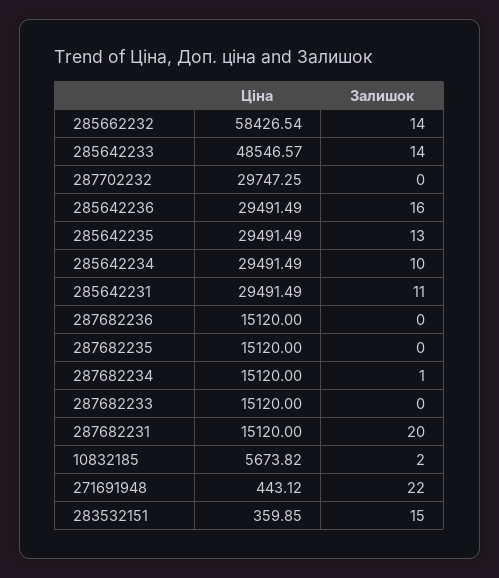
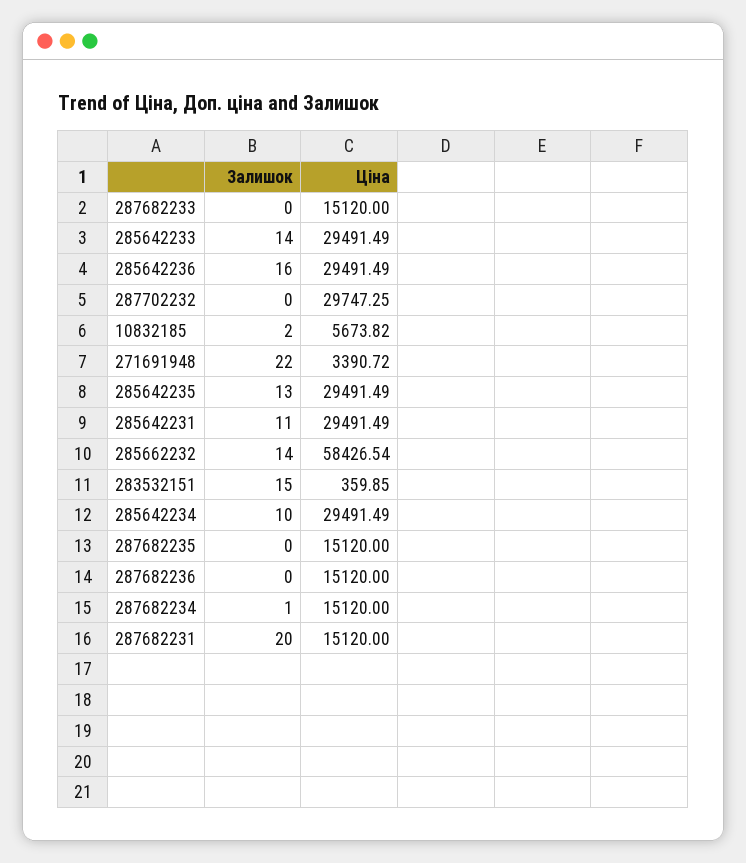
Ціна, 285642233: 48546.57 -> 29491.49
Ціна, 271691948: 443.12 -> 3390.72

